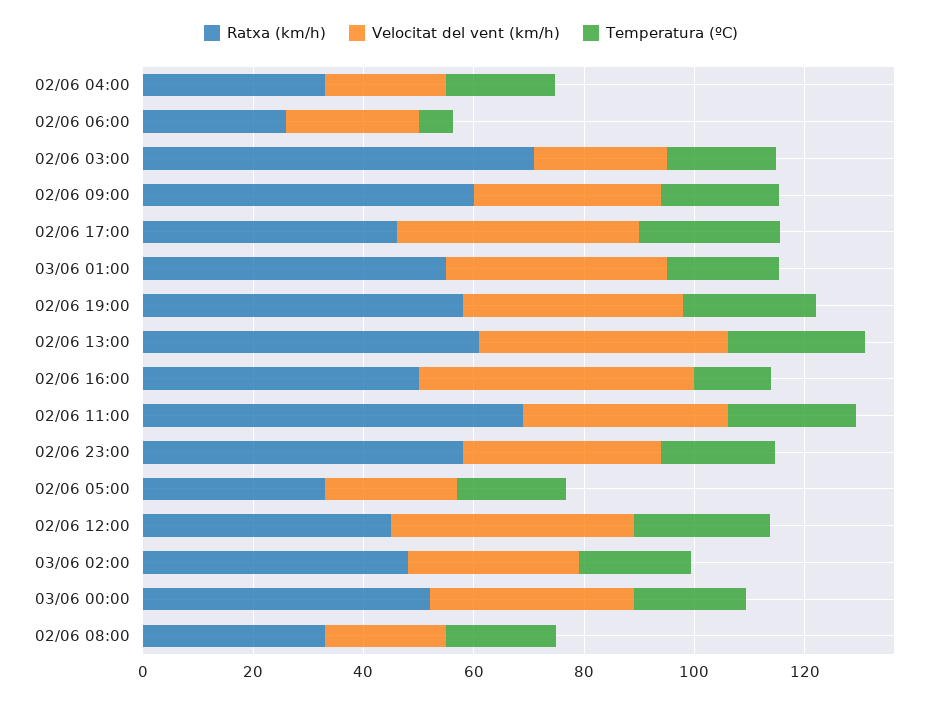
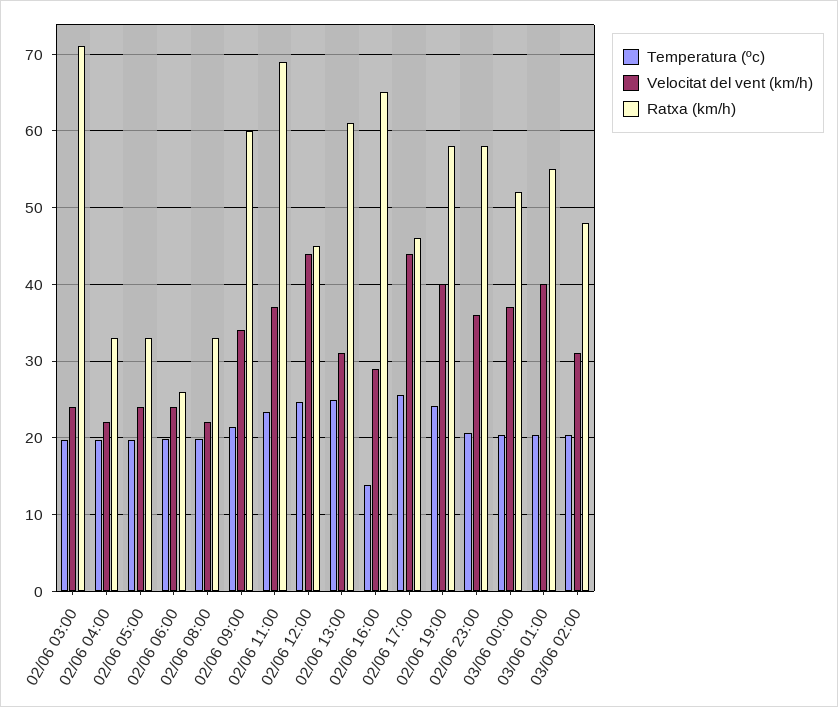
Temperatura (ºC), 02/06 06:00: 5 -> 20
Velocitat del vent (km/h), 02/06 13:00: 45 -> 31
Ratxa (km/h), 02/06 16:00: 50 -> 65
Velocitat del vent (km/h), 02/06 16:00: 50 -> 29

